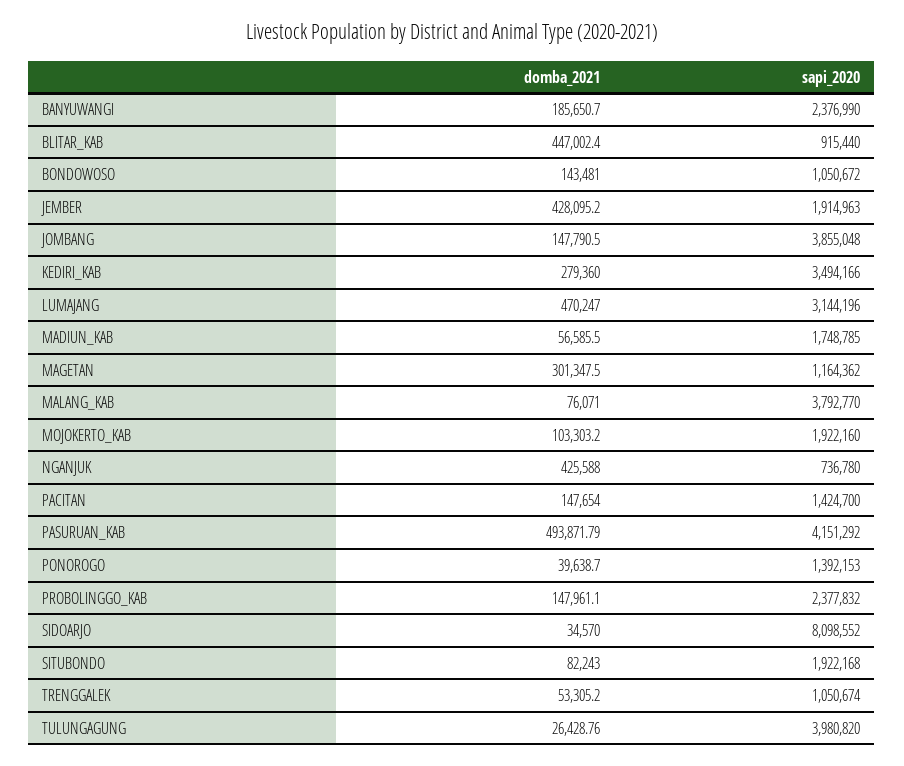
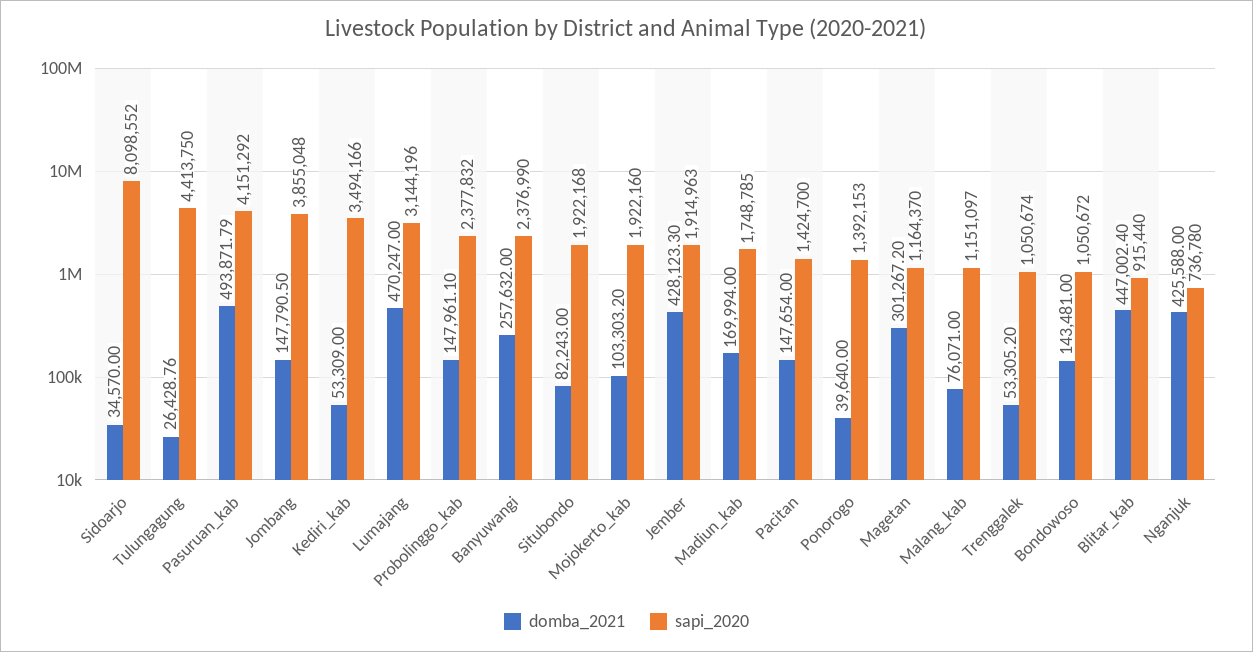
domba_2021, BANYUWANGI: 185650.7 -> 257632
domba_2021, JEMBER: 428095.2 -> 428123.3
domba_2021, KEDIRI_KAB: 279360 -> 53309
domba_2021, MADIUN_KAB: 56585.5 -> 169994
domba_2021, MAGETAN: 301347.5 -> 301267.2
sapi_2020, MAGETAN: 1164362 -> 1164370
sapi_2020, MALANG_KAB: 3792770 -> 1151097
domba_2021, PONOROGO: 39638.7 -> 39640
sapi_2020, TULUNGAGUNG: 3980820 -> 4413750

